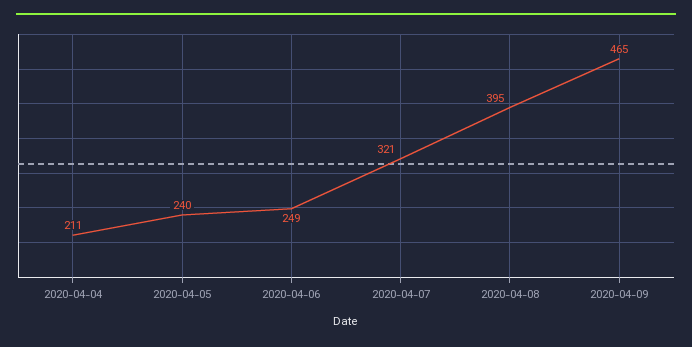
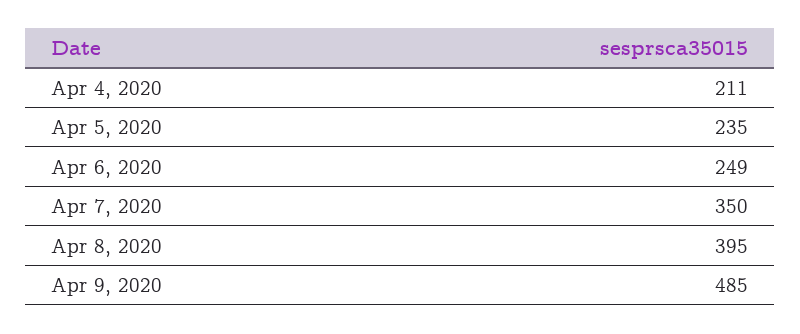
2020-04-05: 240 -> 235
2020-04-07: 321 -> 350
2020-04-09: 465 -> 485

